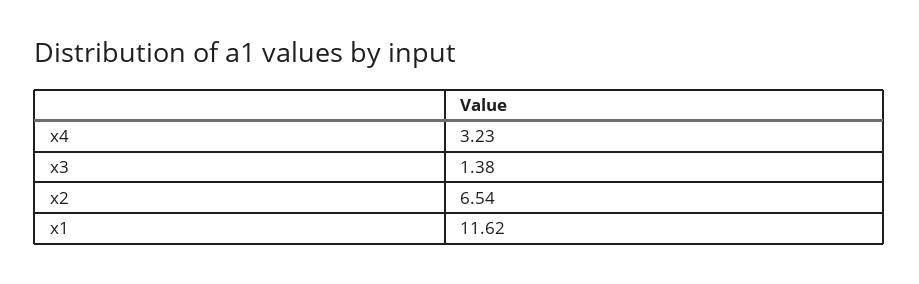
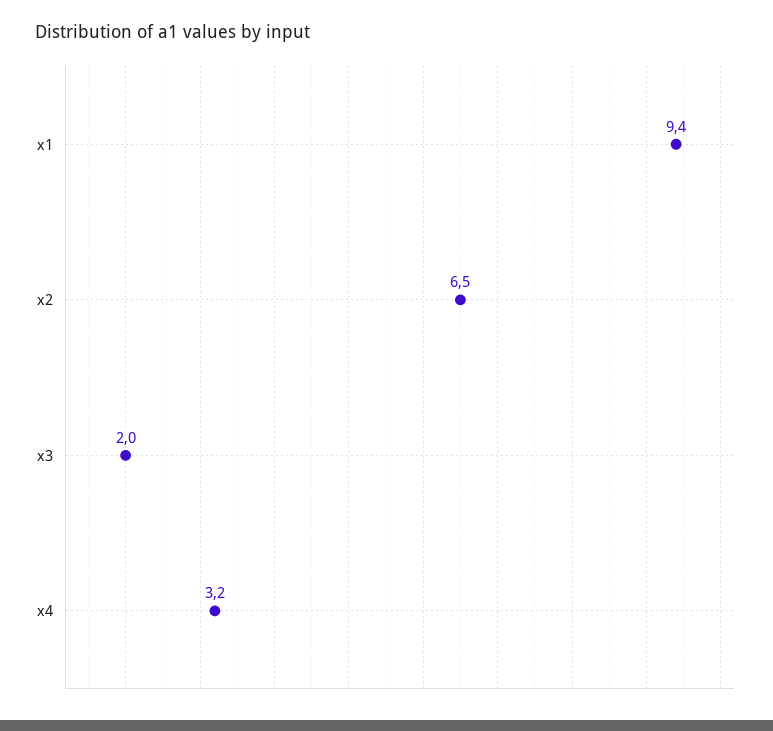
x3: 1.38 -> 2
x1: 11.62 -> 9.4

